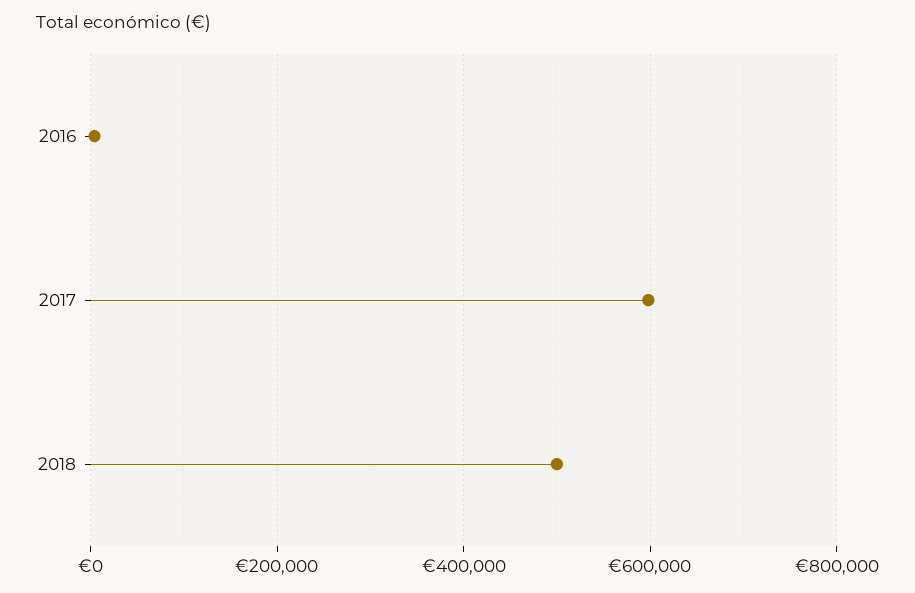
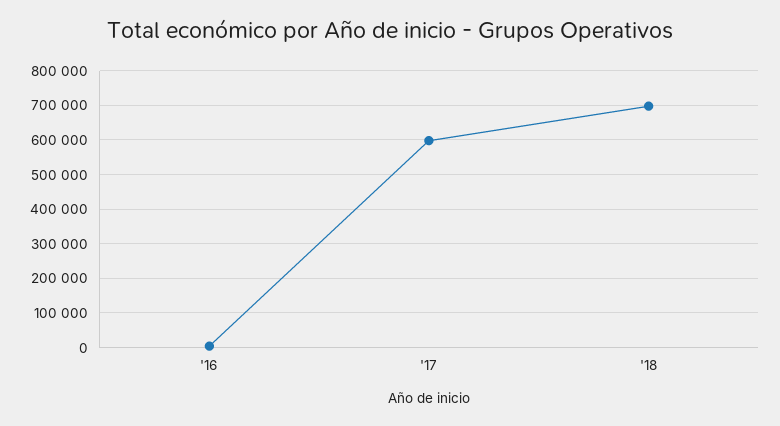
2018: 500000 -> 700000

